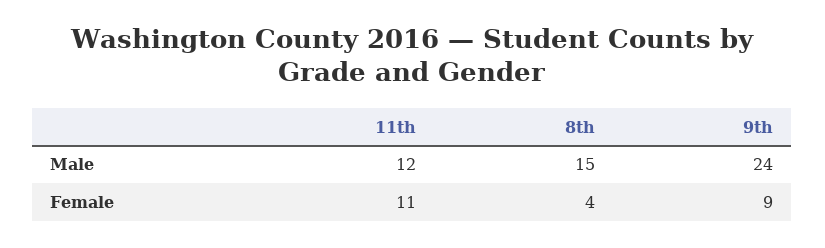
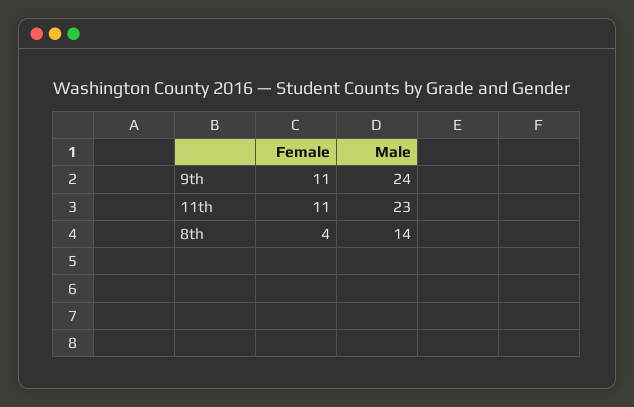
11th, Male: 12 -> 23
8th, Male: 15 -> 14
9th, Female: 9 -> 11

